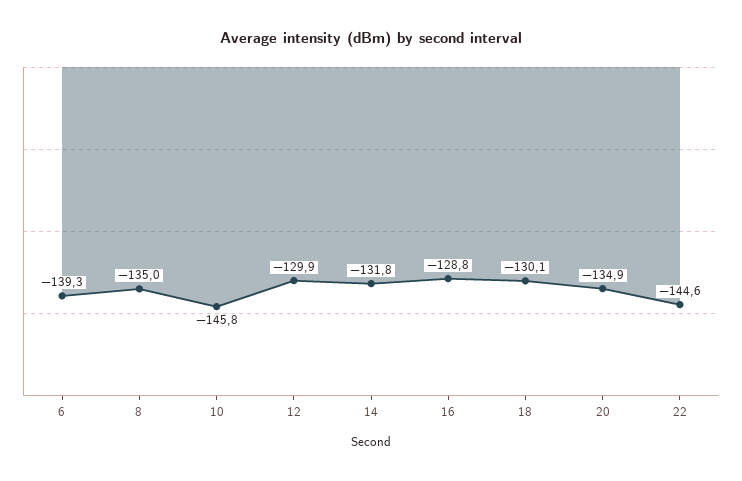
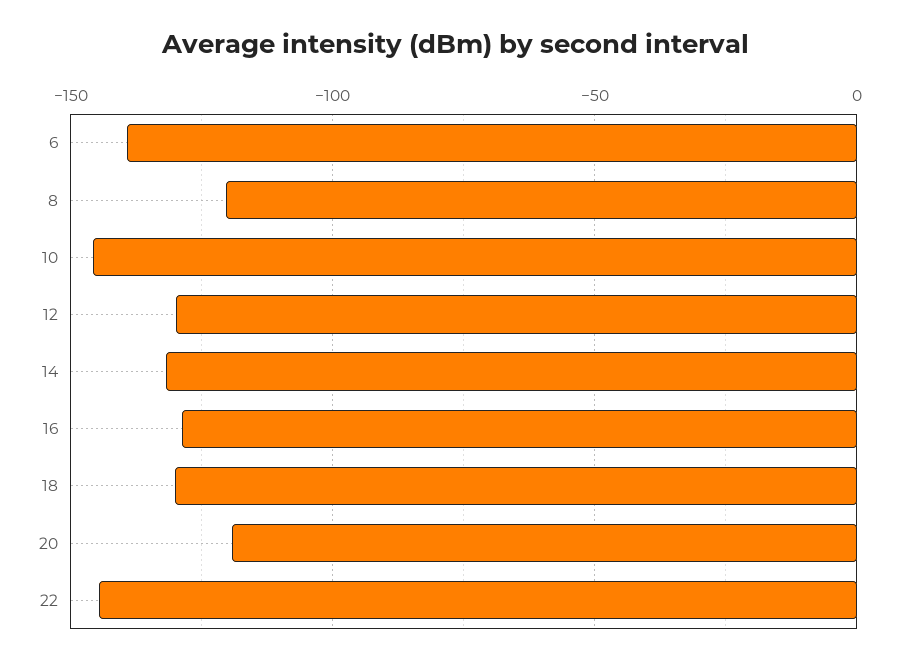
8: -135 -> -120
20: -134.9 -> -120

